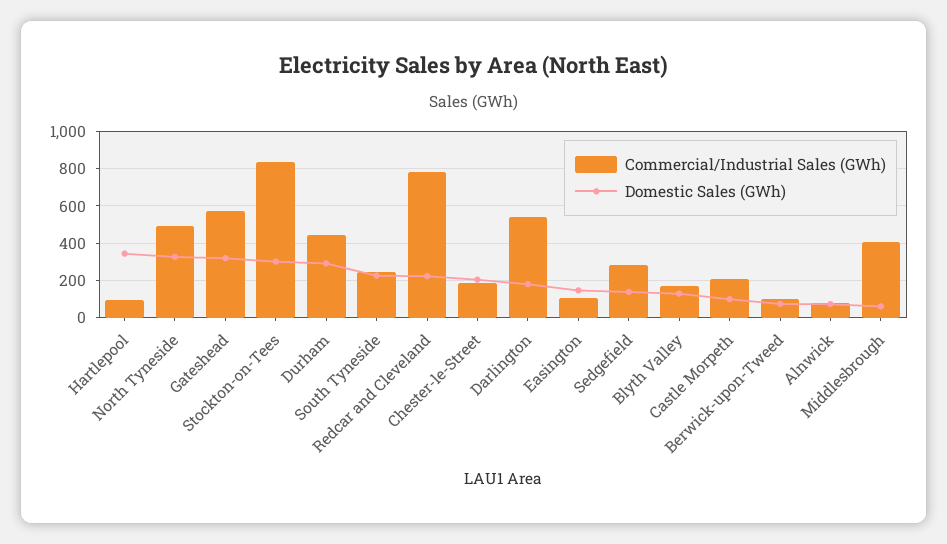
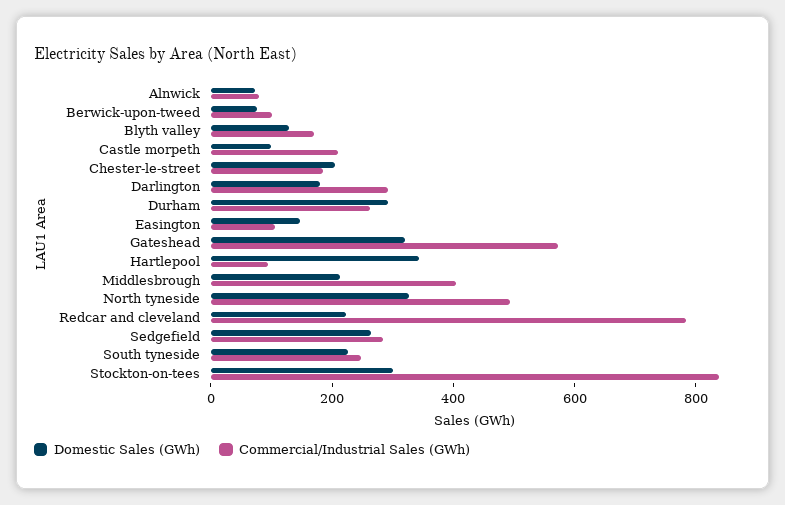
Commercial/Industrial Sales (GWh), Durham: 450 -> 250
Commercial/Industrial Sales (GWh), Darlington: 550 -> 300
Domestic Sales (GWh), Sedgefield: 150 -> 250
Domestic Sales (GWh), Middlesbrough: 50 -> 200

